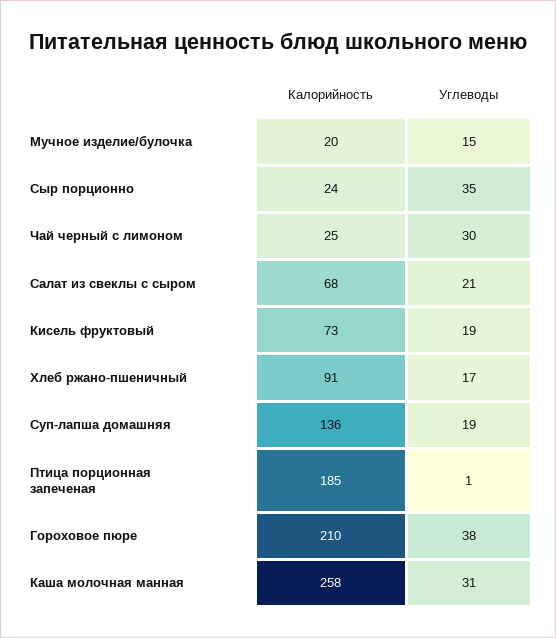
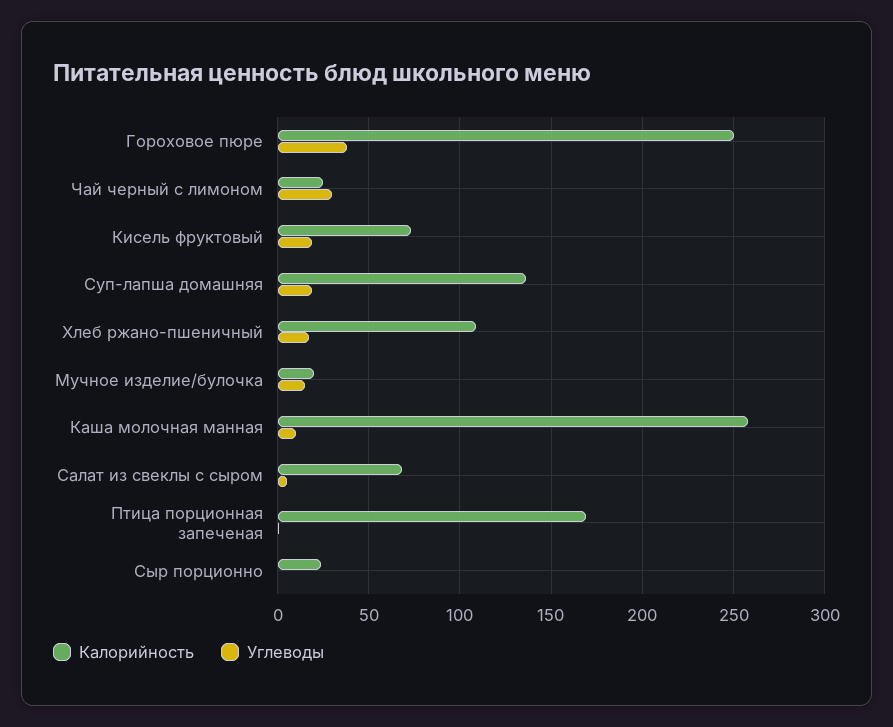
Углеводы, Сыр порционно: 35 -> 0
Углеводы, Салат из свеклы с сыром: 21 -> 5
Калорийность, Хлеб ржано-пшеничный: 91 -> 110
Калорийность, Птица порционная запеченая: 185 -> 170
Калорийность, Гороховое пюре: 210 -> 250
Углеводы, Каша молочная манная: 31 -> 10

